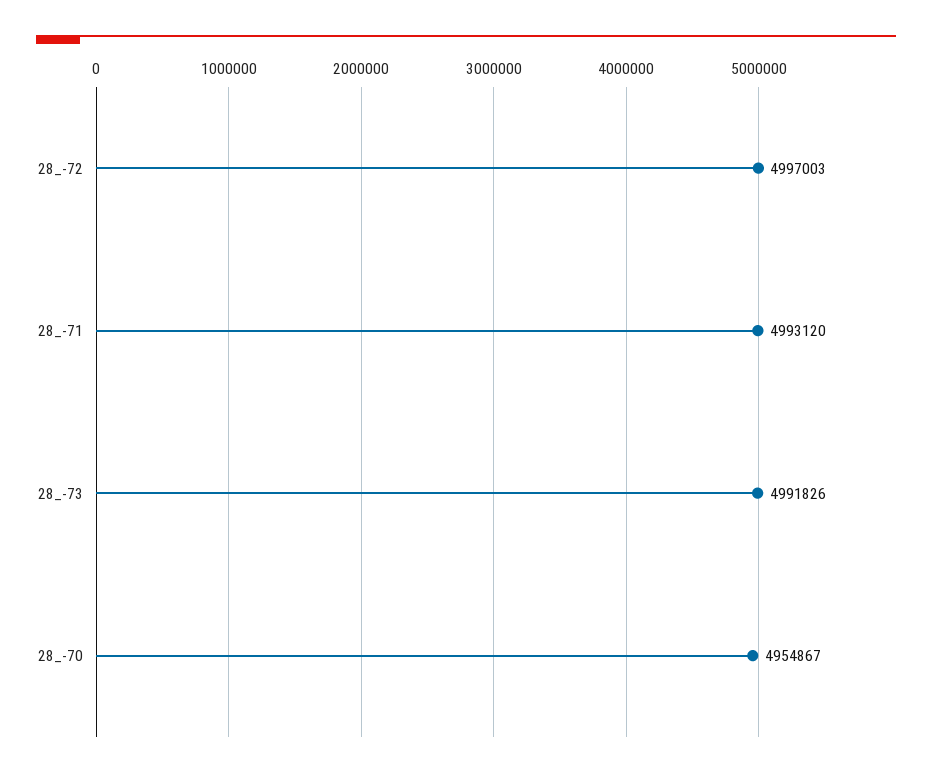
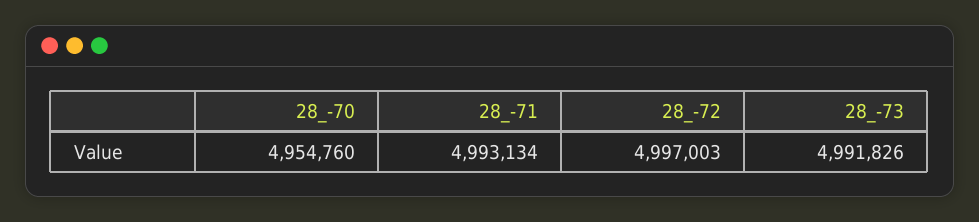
28_-71: 4993120 -> 4993134
28_-70: 4954867 -> 4954760

